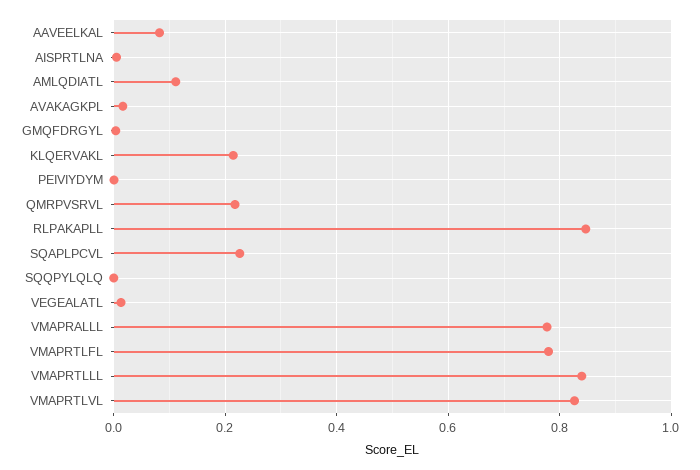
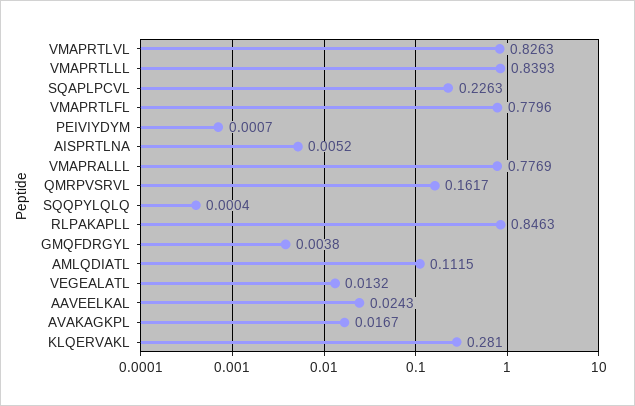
AAVEELKAL: 0.08 -> 0.0243
KLQERVAKL: 0.22 -> 0.281
QMRPVSRVL: 0.22 -> 0.1617

